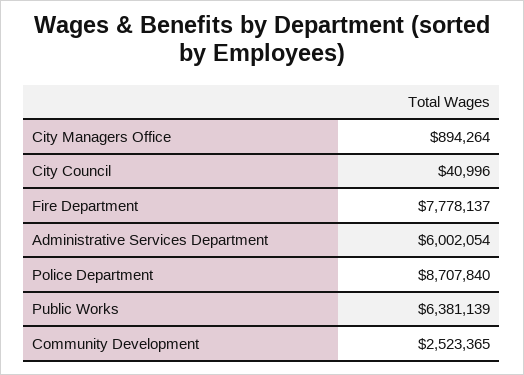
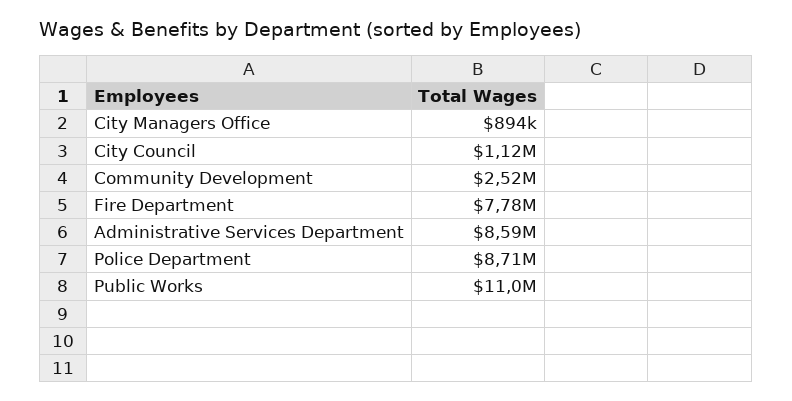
City Council: 40996 -> 1120000
Administrative Services Department: 6002054 -> 8590000
Public Works: 6381139 -> 11000000

